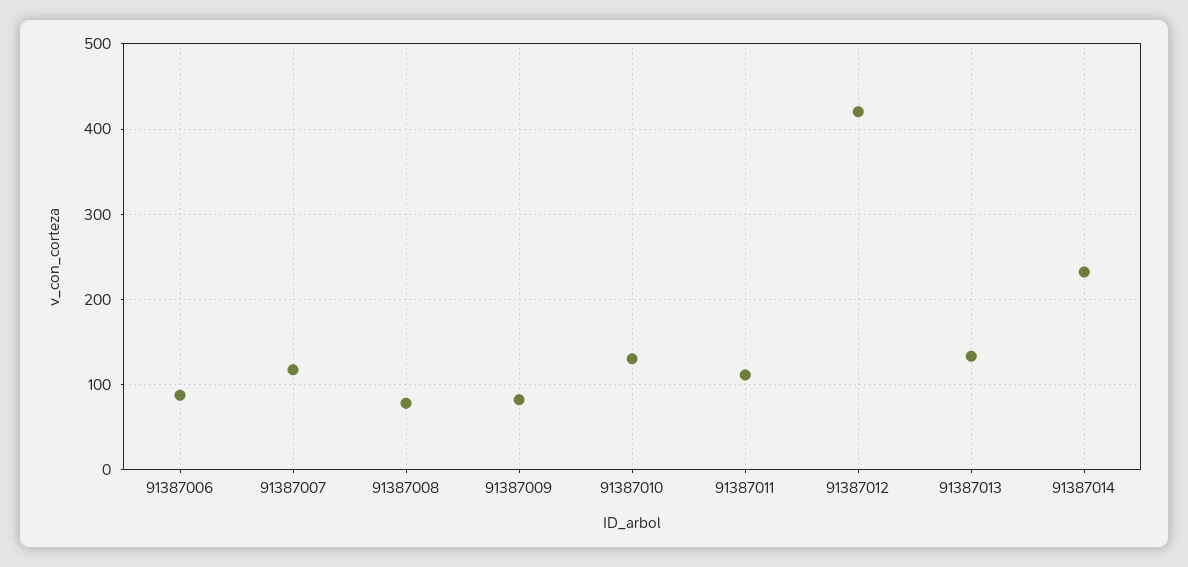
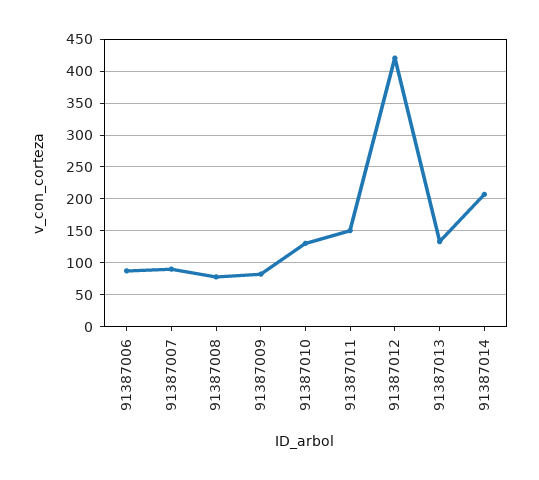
91387007: 120 -> 90
91387011: 110 -> 150
91387014: 230 -> 210

